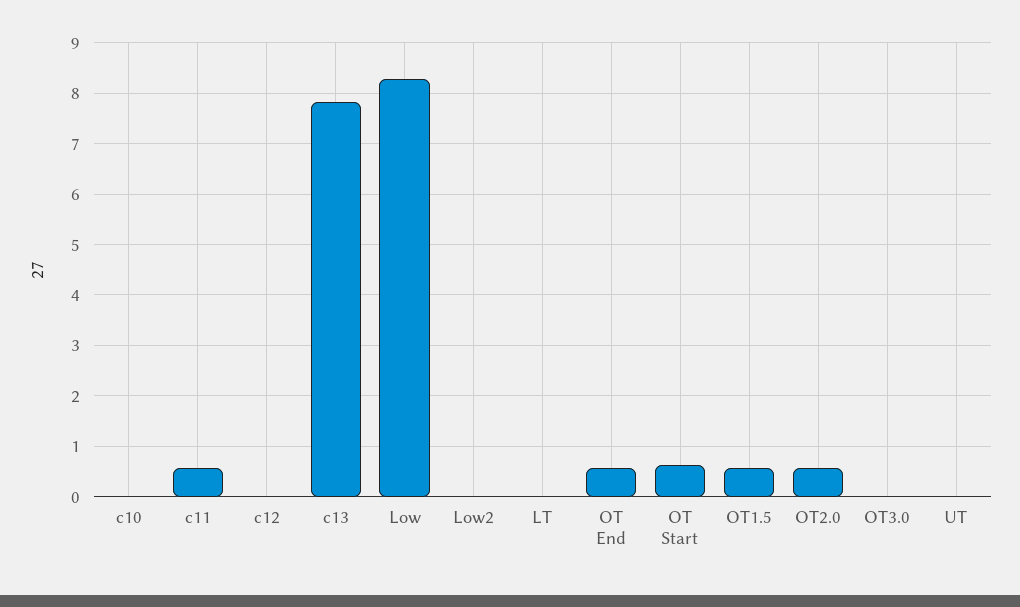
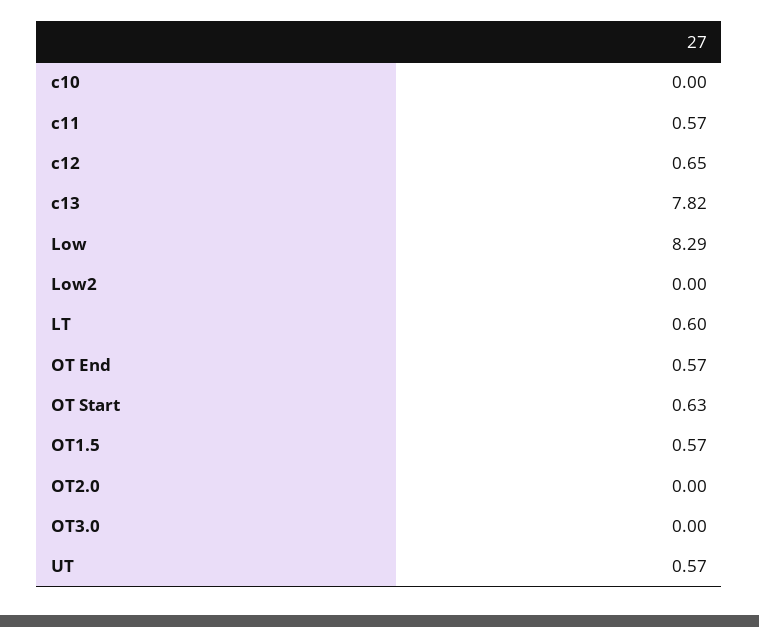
c12: 0 -> 0.65
LT: 0 -> 0.6
OT2.0: 0.6 -> 0
UT: 0 -> 0.57

